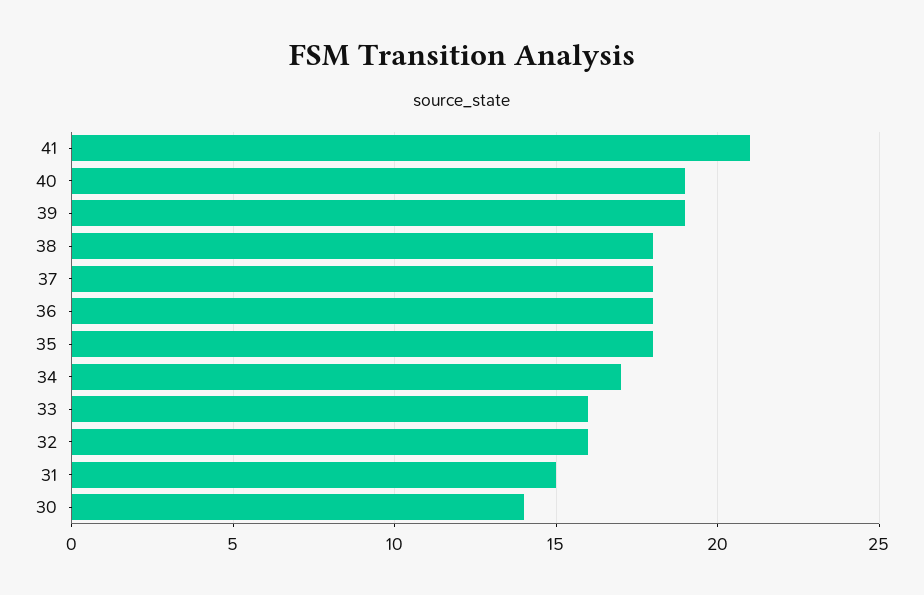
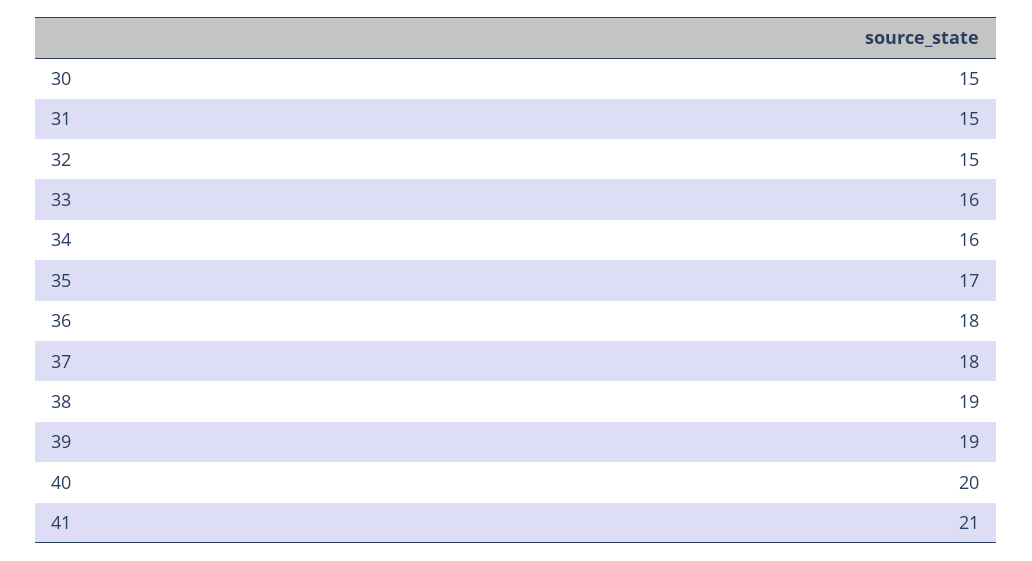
40: 19 -> 20
38: 18 -> 19
35: 18 -> 17
34: 17 -> 16
32: 16 -> 15
30: 14 -> 15

